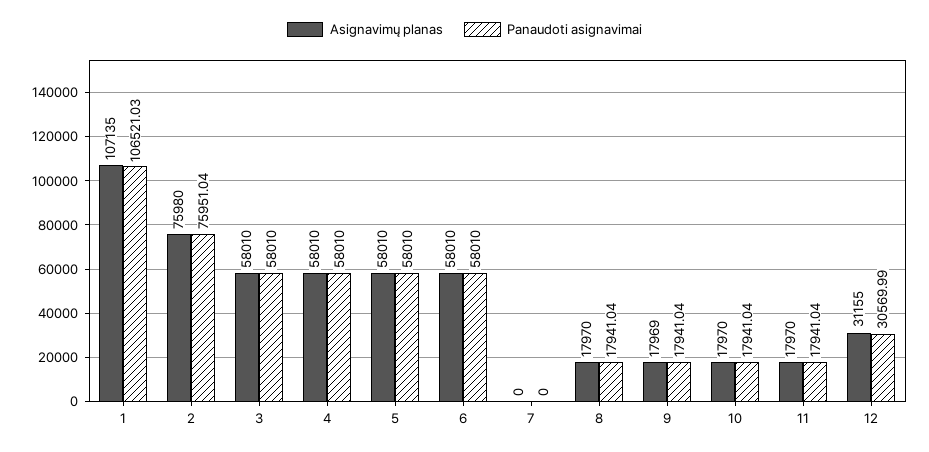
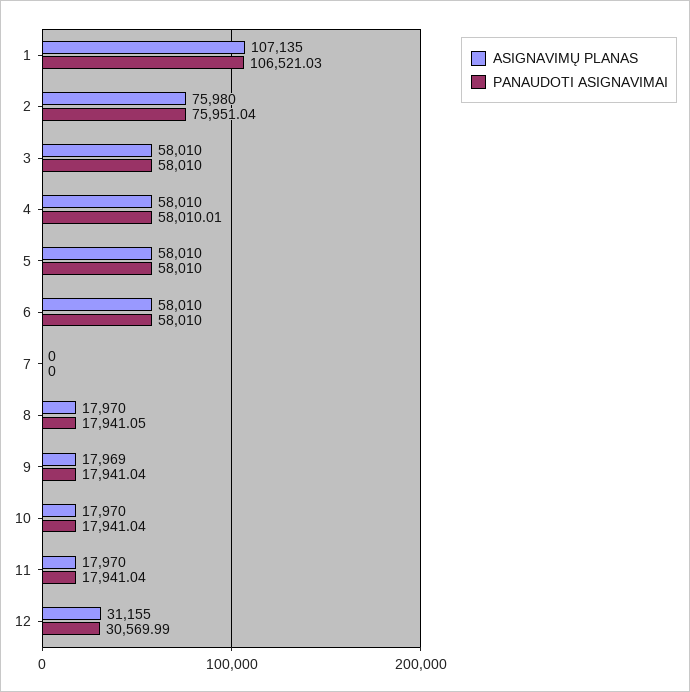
Panaudoti asignavimai, 4: 58010 -> 58010.01
Panaudoti asignavimai, 8: 17941.04 -> 17941.05

